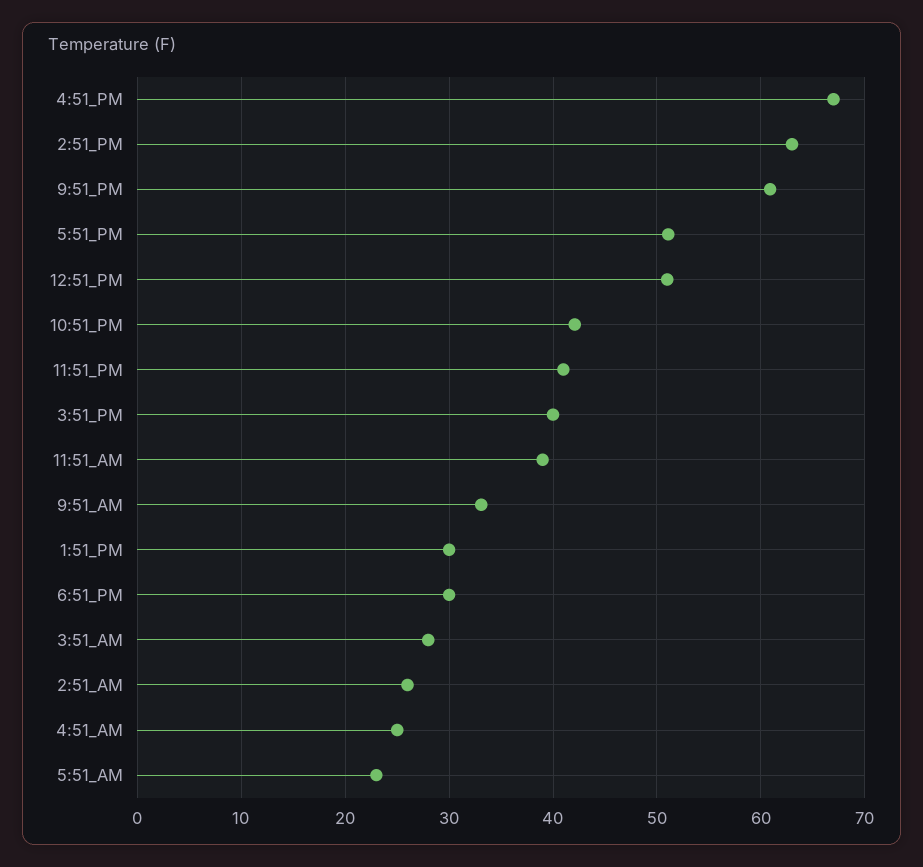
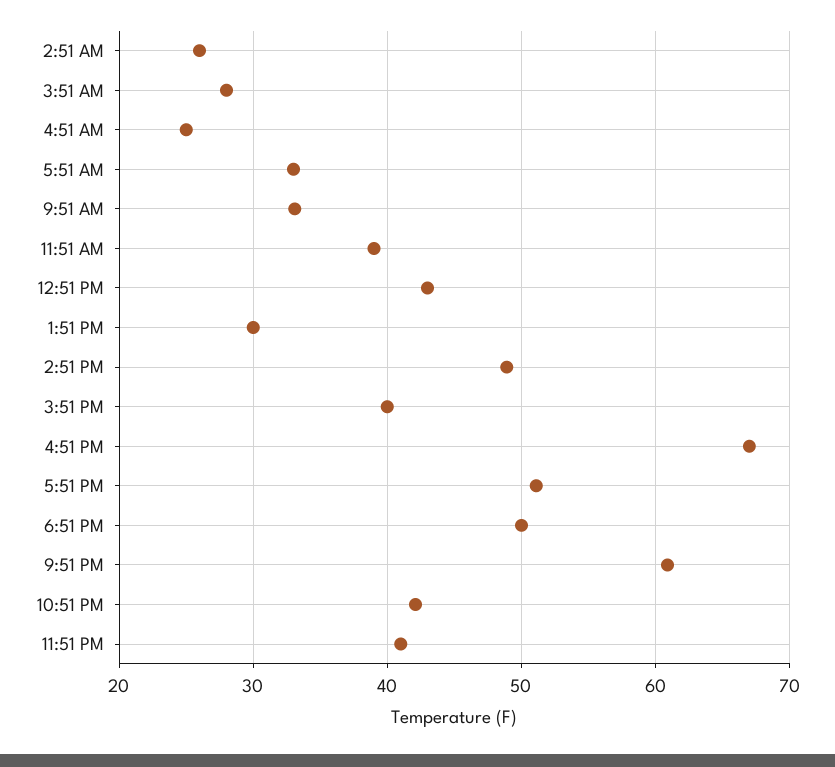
2:51_PM: 63 -> 49
12:51_PM: 51 -> 43
6:51_PM: 30 -> 50
5:51_AM: 23 -> 33

